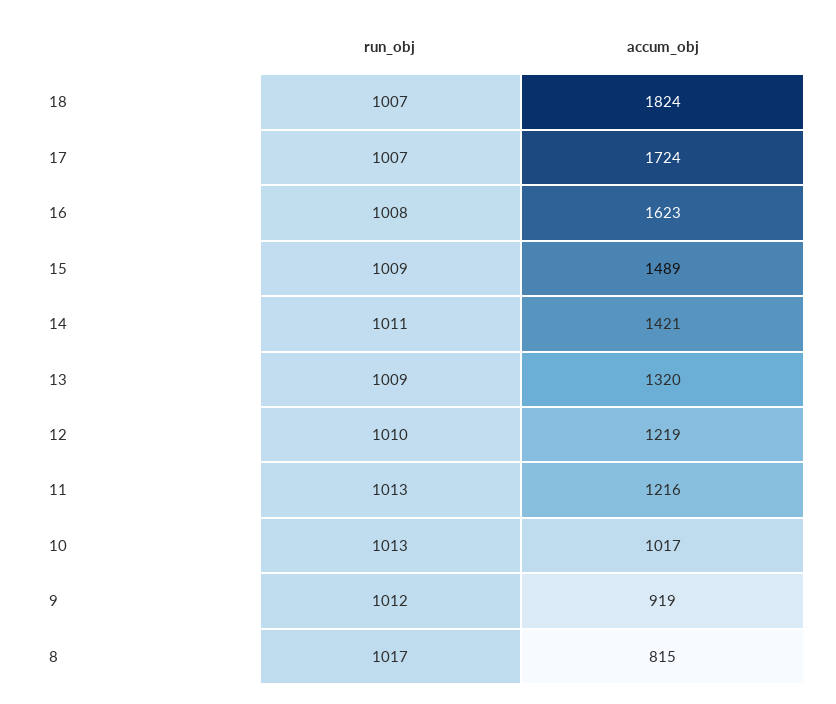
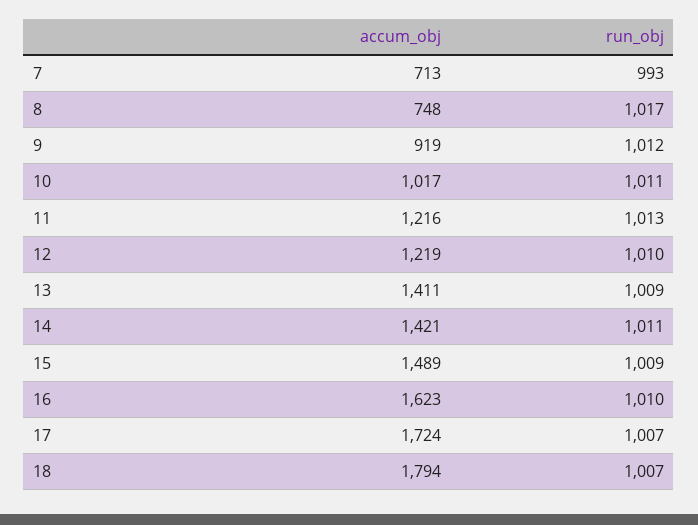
accum_obj, 18: 1824 -> 1794
run_obj, 16: 1008 -> 1010
accum_obj, 13: 1320 -> 1411
run_obj, 10: 1013 -> 1011
accum_obj, 8: 815 -> 748
accum_obj, 7: none -> 713
run_obj, 7: none -> 993

